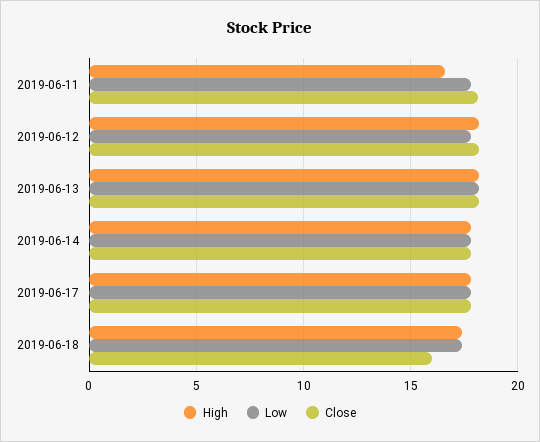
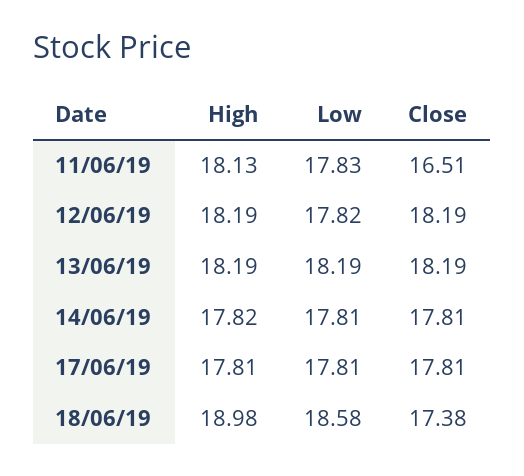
High, 2019-06-11: 16.5 -> 18.13
Close, 2019-06-11: 18 -> 16.51
High, 2019-06-18: 17.5 -> 18.98
Low, 2019-06-18: 17.5 -> 18.58
Close, 2019-06-18: 16 -> 17.38

